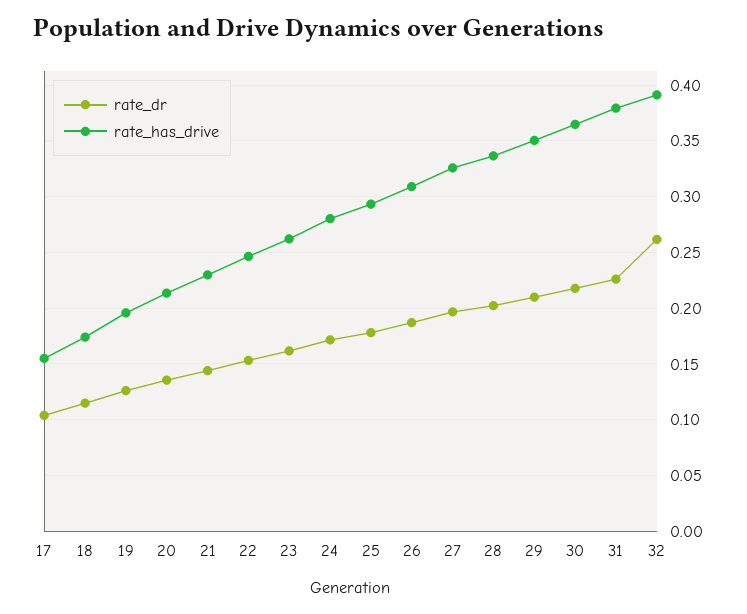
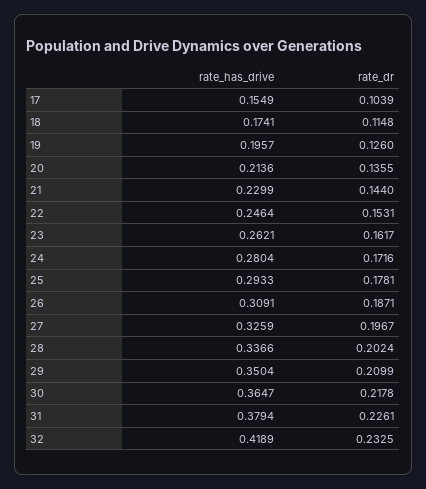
rate_dr, 32: 0.26 -> 0.2325
rate_has_drive, 32: 0.39 -> 0.4189

